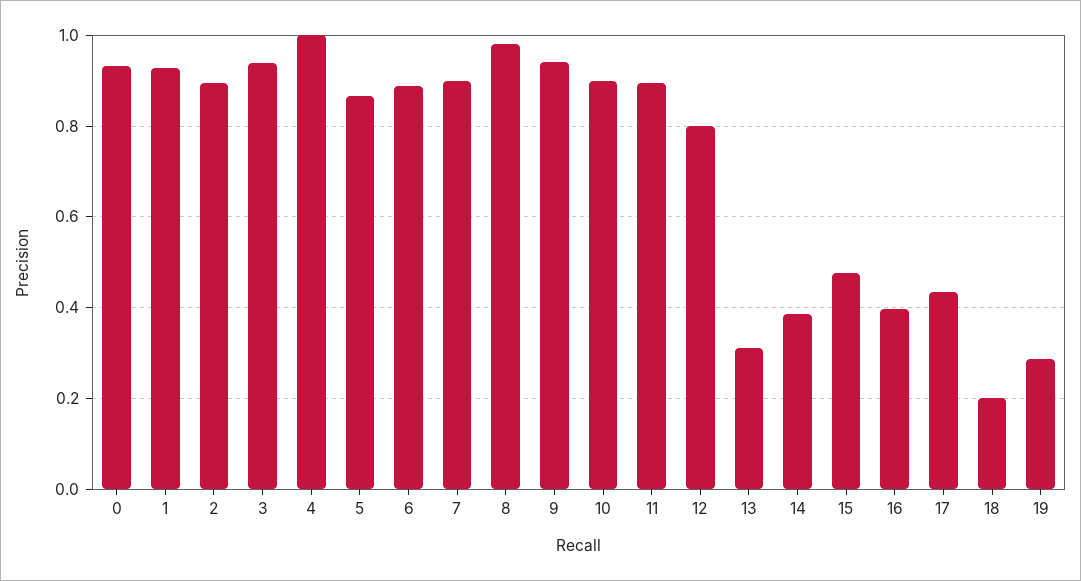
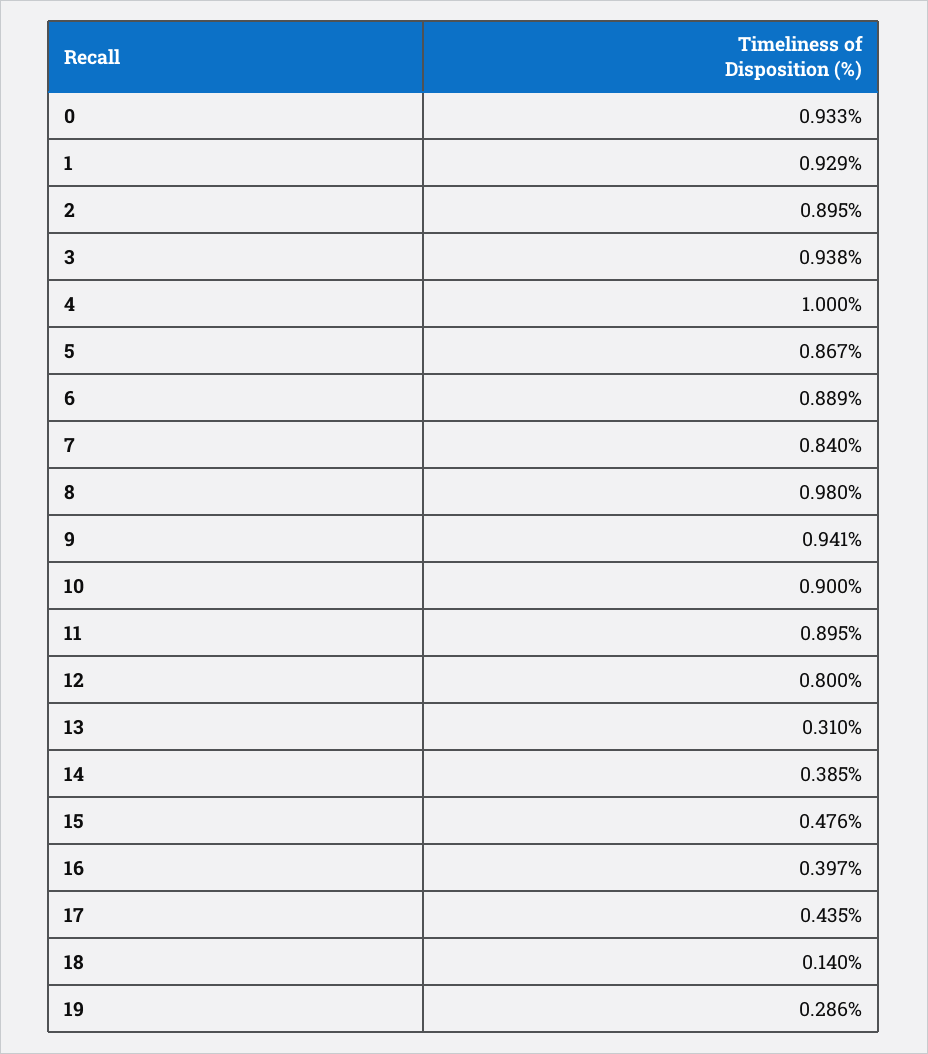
7: 0.9 -> 0.84
18: 0.2 -> 0.14

